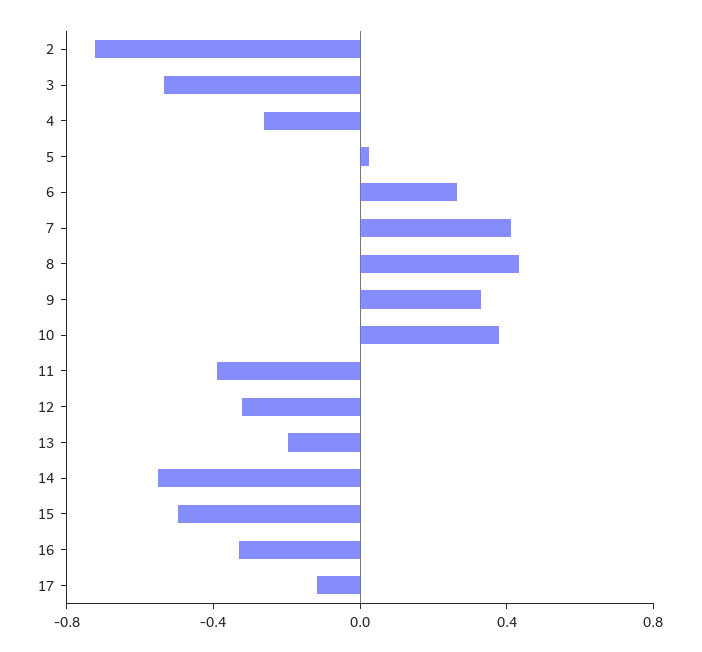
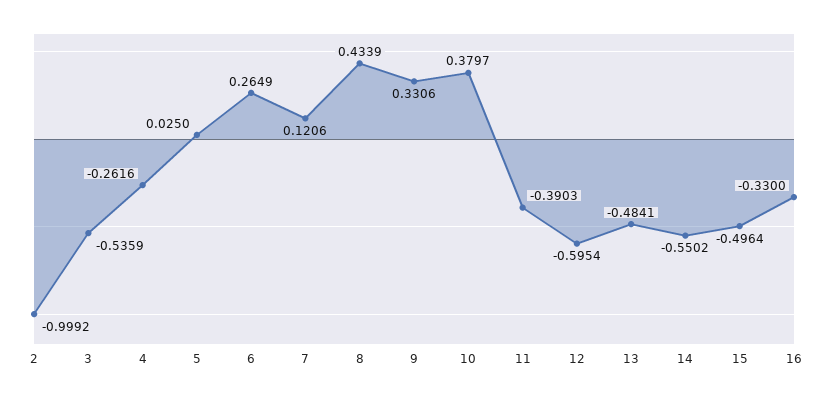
2: -0.7 -> -0.9992
7: 0.4 -> 0.1206
12: -0.3 -> -0.5954
13: -0.2 -> -0.4841
17: -0.1 -> none

